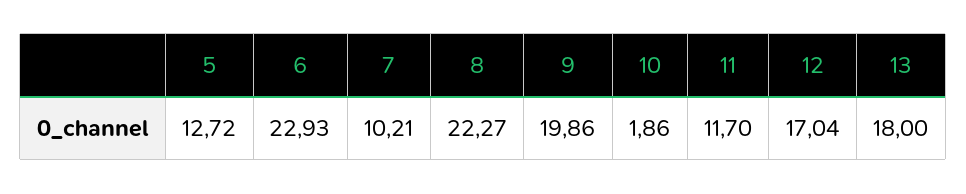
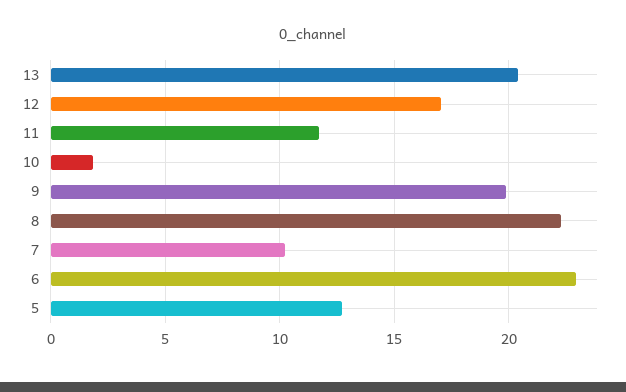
13: 18 -> 20.5

